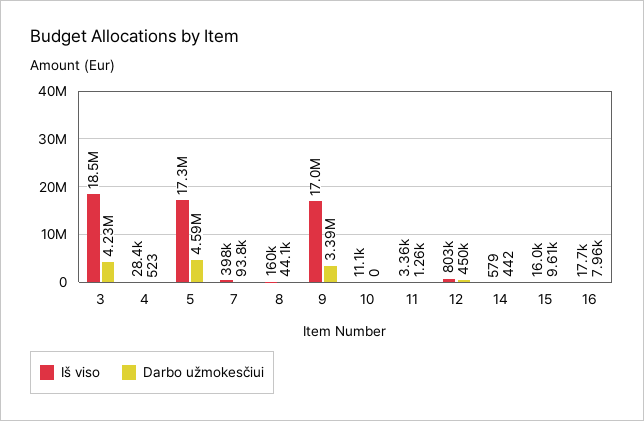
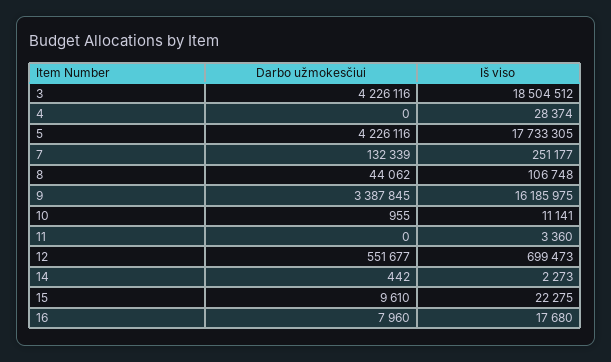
Darbo užmokesčiui, 4: 523 -> 0
Iš viso, 5: 17300000 -> 17733305
Darbo užmokesčiui, 5: 4590000 -> 4226116
Iš viso, 7: 398000 -> 251177
Darbo užmokesčiui, 7: 93800 -> 132339
Iš viso, 8: 160000 -> 106748
Iš viso, 9: 17000000 -> 16185975
Darbo užmokesčiui, 10: 0 -> 955
Darbo užmokesčiui, 11: 1260 -> 0
Iš viso, 12: 803000 -> 699473
Darbo užmokesčiui, 12: 450000 -> 551677
Iš viso, 14: 579 -> 2273
Iš viso, 15: 16000 -> 22275

